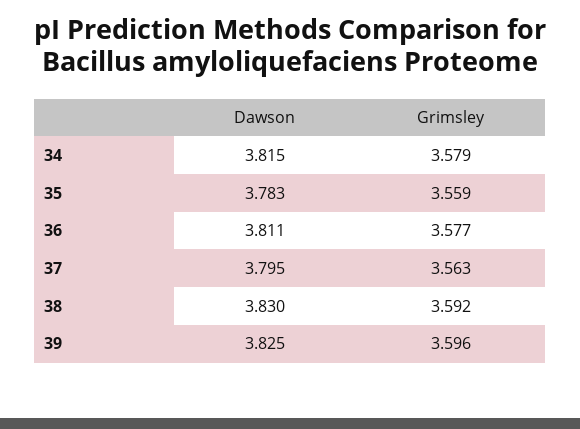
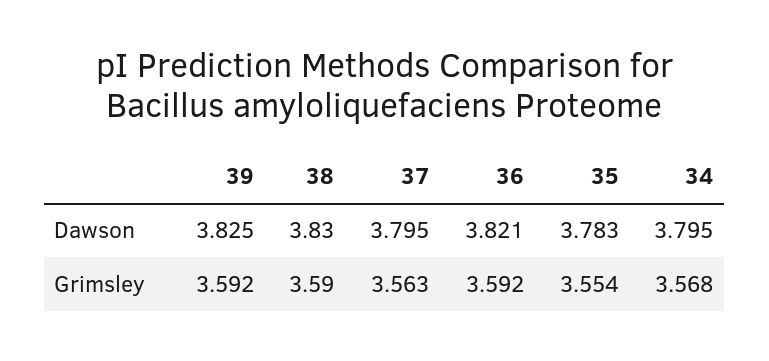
Dawson, 34: 3.815 -> 3.795
Grimsley, 34: 3.579 -> 3.568
Grimsley, 35: 3.559 -> 3.554
Dawson, 36: 3.811 -> 3.821
Grimsley, 36: 3.577 -> 3.592
Grimsley, 38: 3.592 -> 3.59
Grimsley, 39: 3.596 -> 3.592

